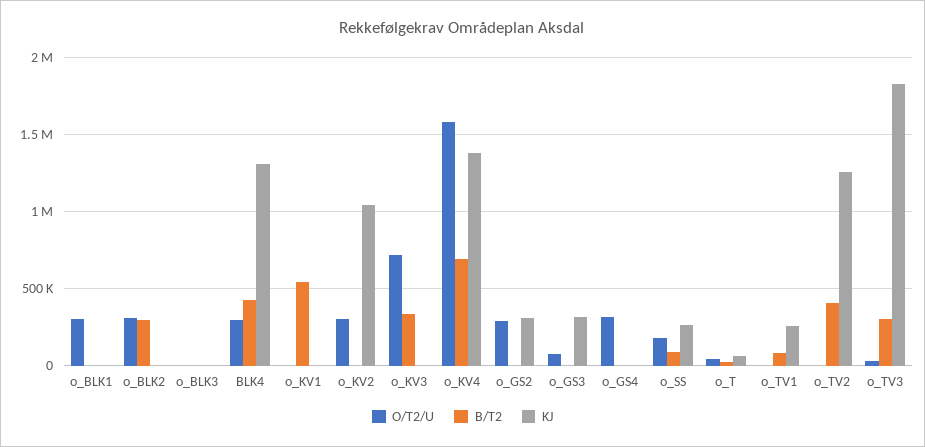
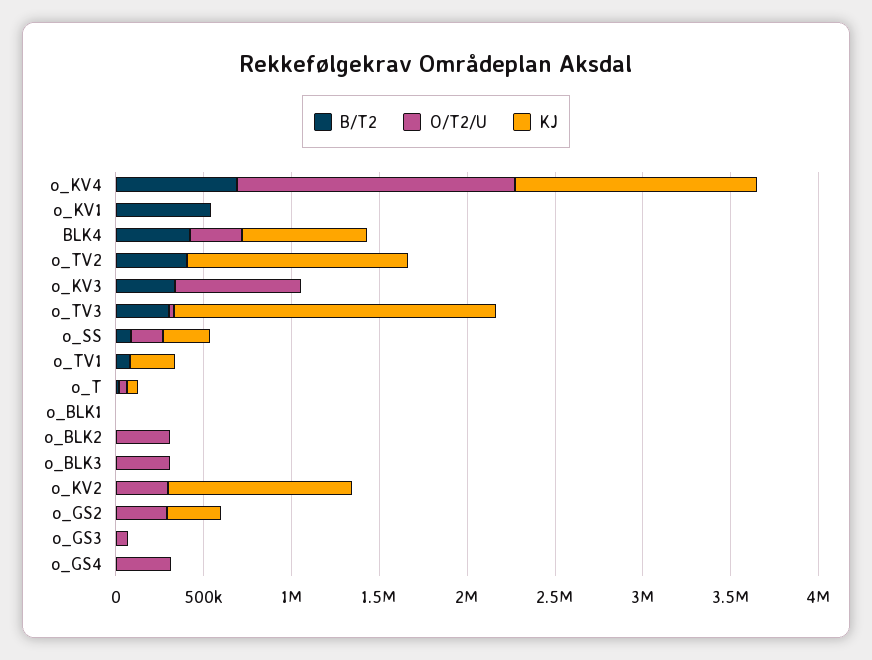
O/T2/U, o_BLK1: 300000 -> 0
B/T2, o_BLK2: 300000 -> 0
O/T2/U, o_BLK3: 0 -> 300000
KJ, BLK4: 1300000 -> 700000
KJ, o_GS3: 300000 -> 0

